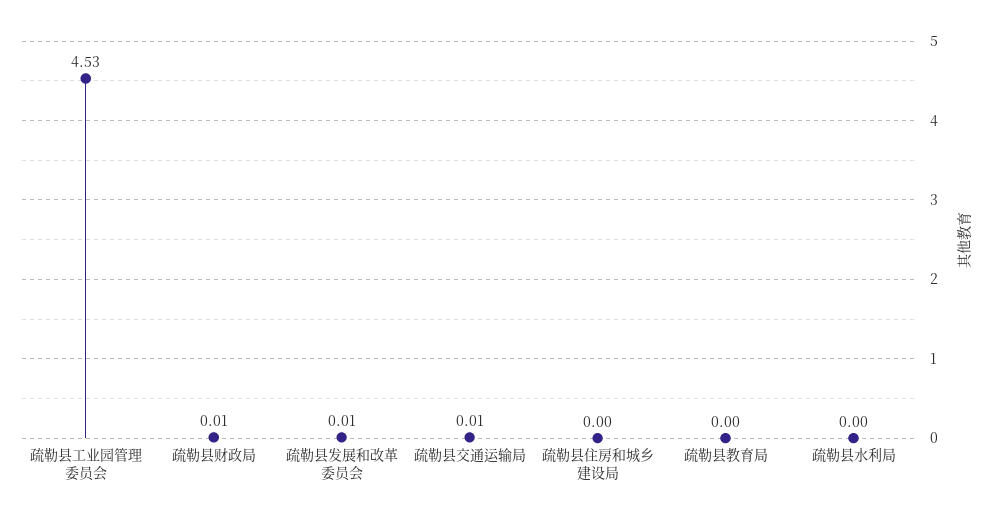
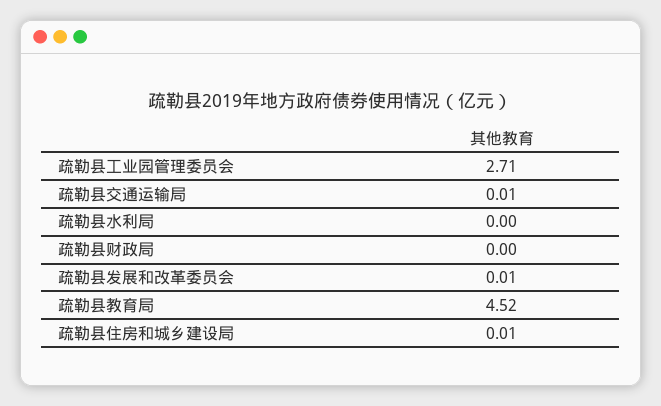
疏勒县工业园管理委员会: 4.53 -> 2.71
疏勒县财政局: 0.01 -> 0
疏勒县住房和城乡建设局: 0 -> 0.01
疏勒县教育局: 0 -> 4.52

